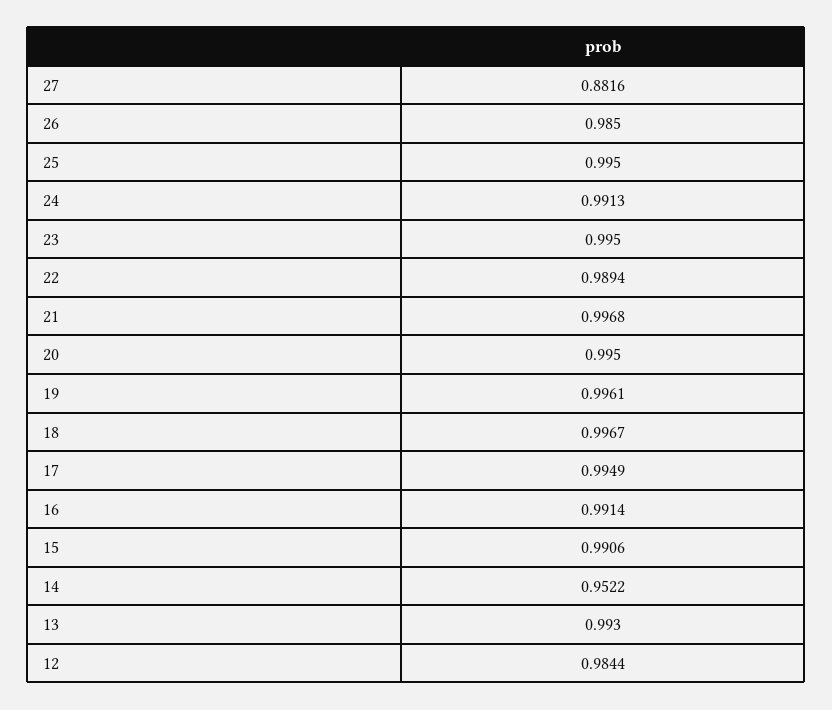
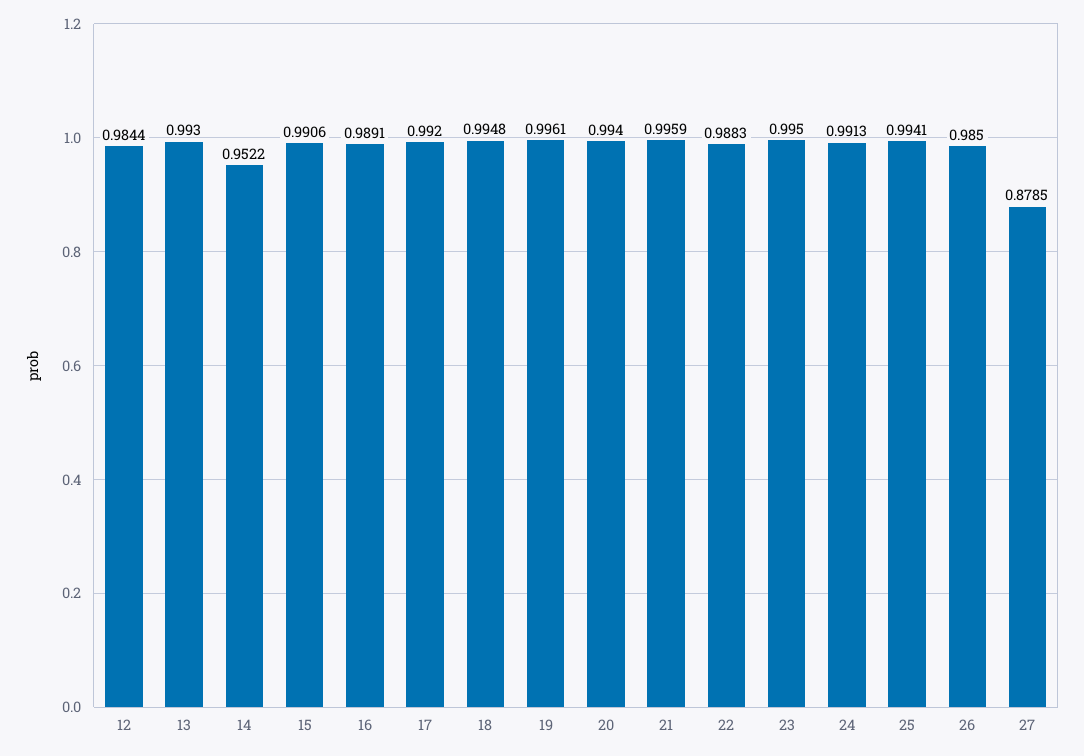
27: 0.8816 -> 0.8785
25: 0.995 -> 0.9941
22: 0.9894 -> 0.9883
21: 0.9968 -> 0.9959
20: 0.995 -> 0.994
18: 0.9967 -> 0.9948
17: 0.9949 -> 0.992
16: 0.9914 -> 0.9891

